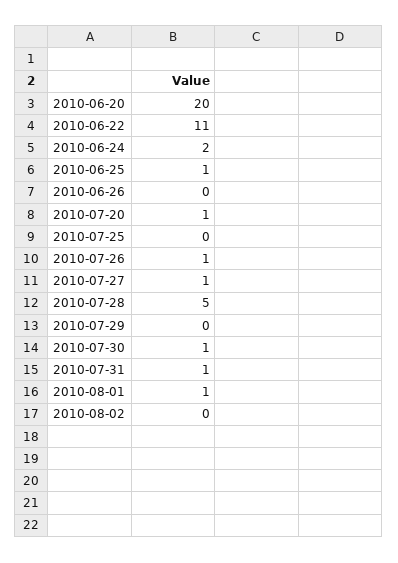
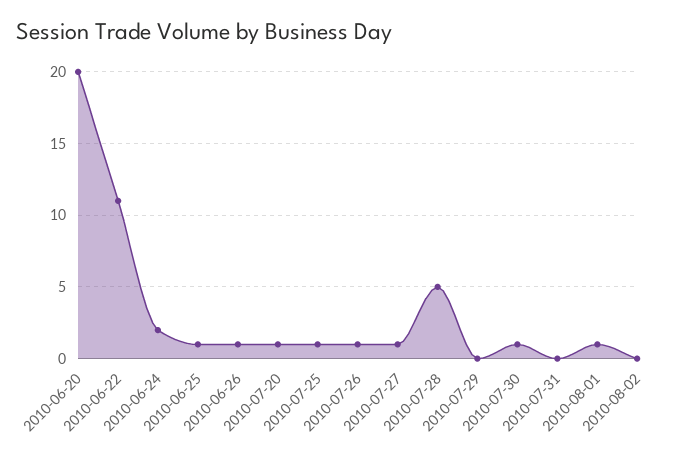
2010-06-26: 0 -> 1
2010-07-25: 0 -> 1
2010-07-31: 1 -> 0

